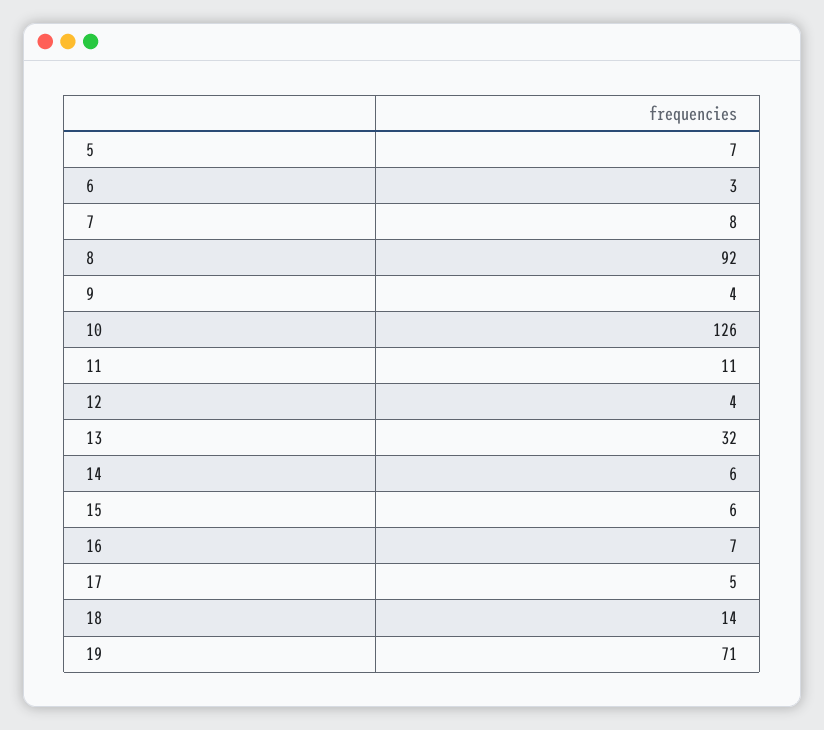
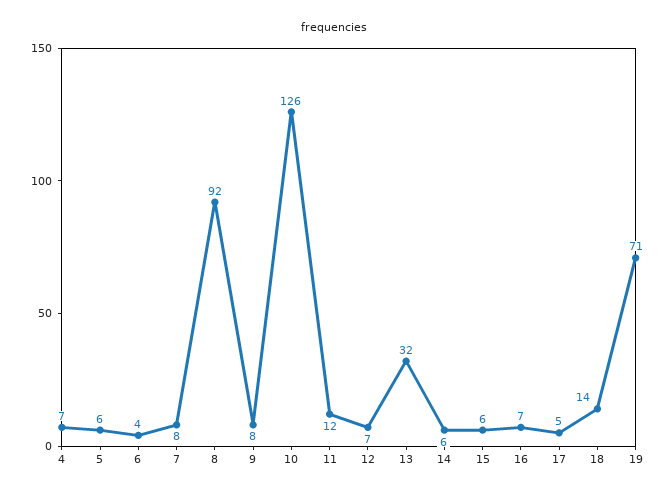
5: 7 -> 6
6: 3 -> 4
9: 4 -> 8
11: 11 -> 12
12: 4 -> 7
4: none -> 7

